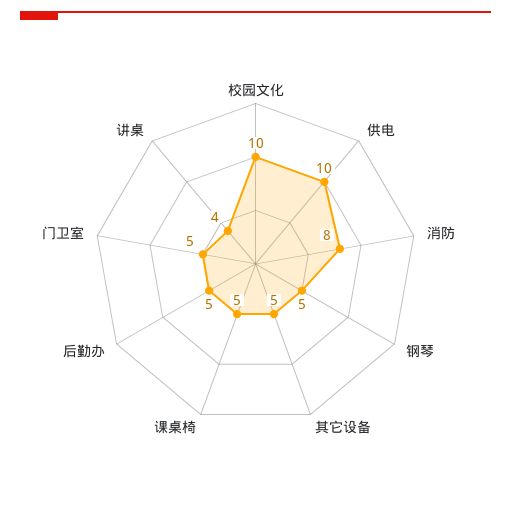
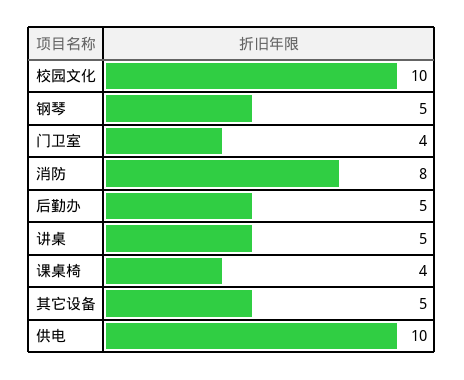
课桌椅: 5 -> 4
门卫室: 5 -> 4
讲桌: 4 -> 5

